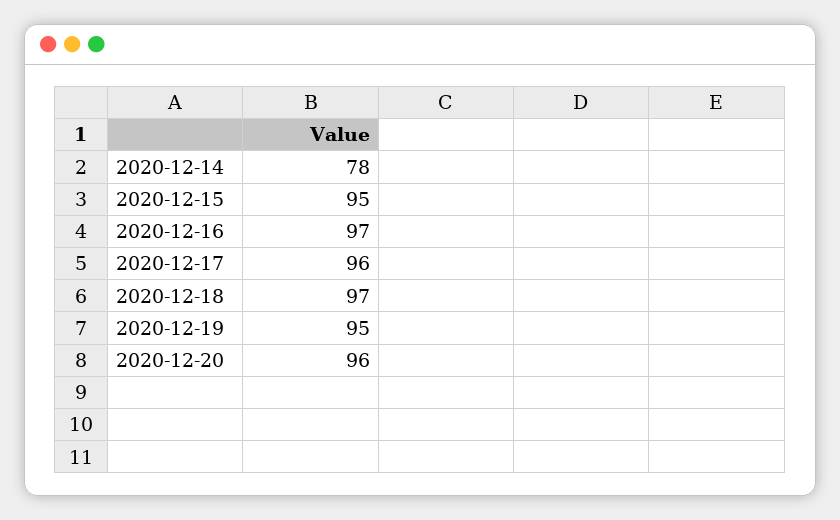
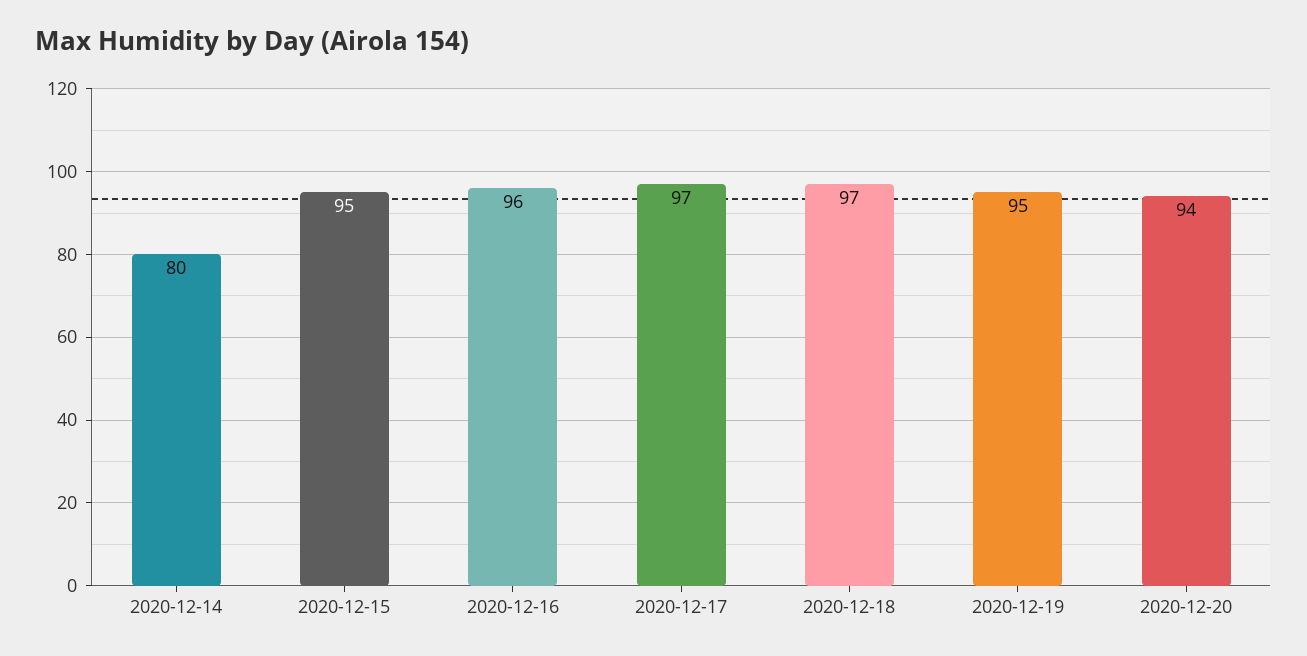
2020-12-14: 78 -> 80
2020-12-16: 97 -> 96
2020-12-17: 96 -> 97
2020-12-20: 96 -> 94

